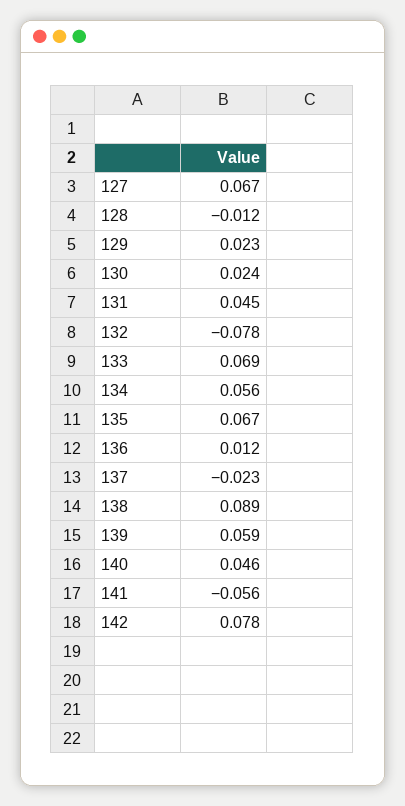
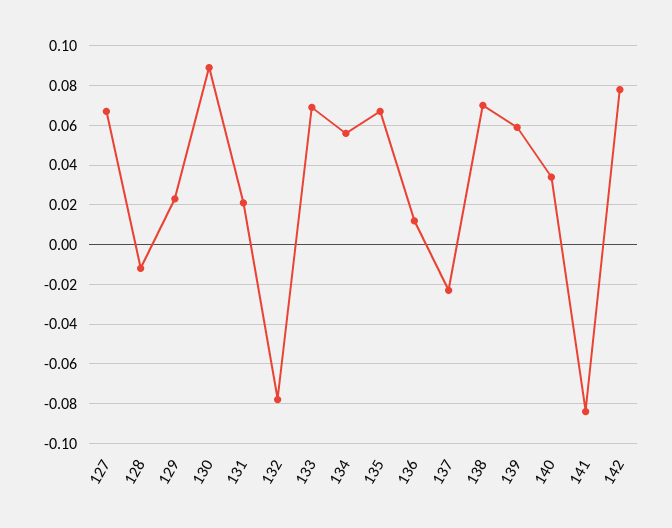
130: 0.024 -> 0.09
131: 0.045 -> 0.02
138: 0.089 -> 0.07
140: 0.046 -> 0.035
141: -0.056 -> -0.085

